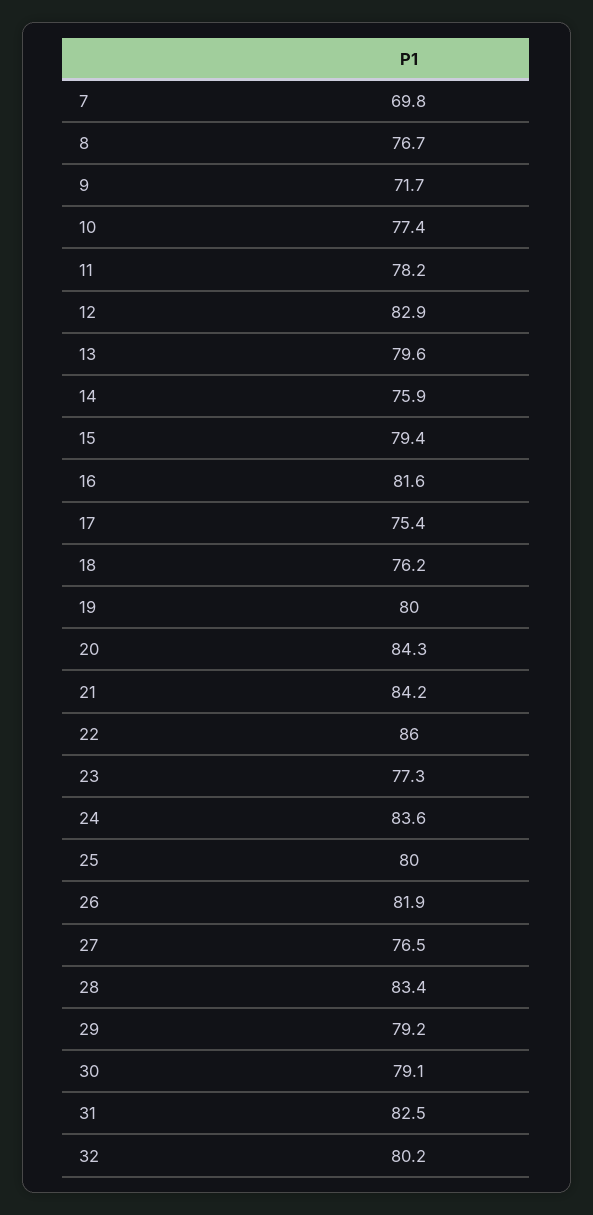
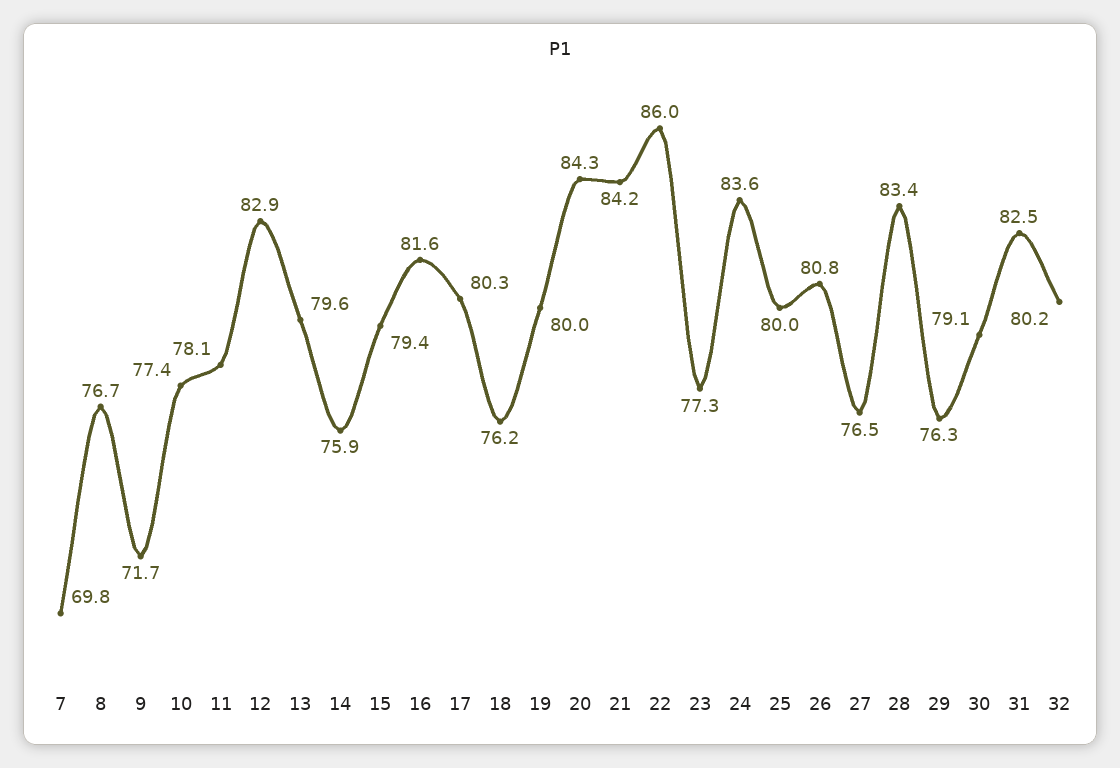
11: 78.2 -> 78.1
17: 75.4 -> 80.3
26: 81.9 -> 80.8
29: 79.2 -> 76.3

